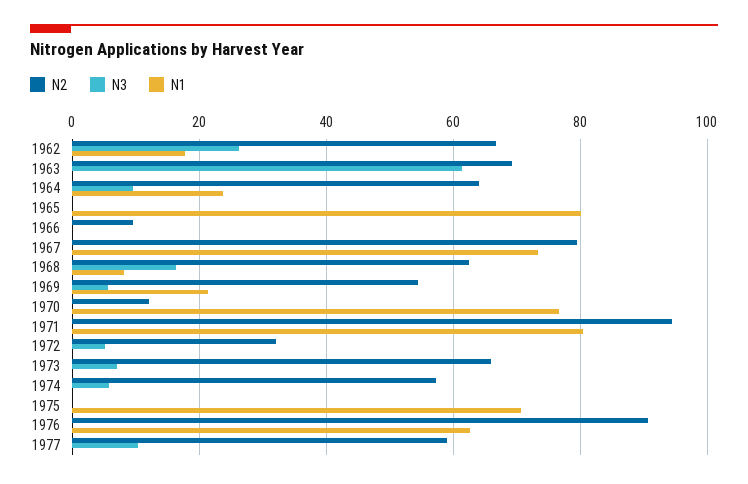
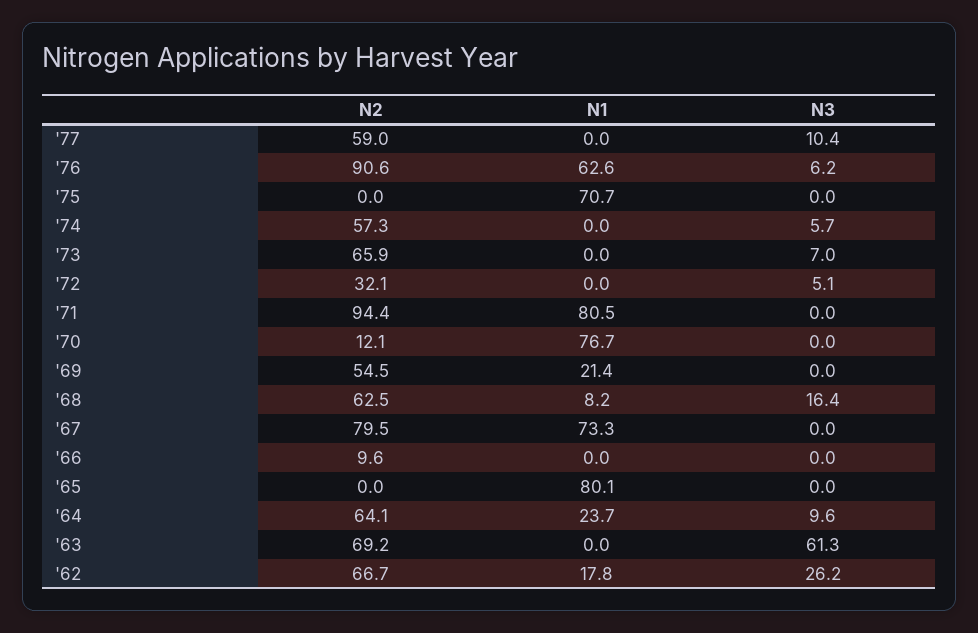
N3, 1969: 6 -> 0
N3, 1976: 0 -> 6.2

